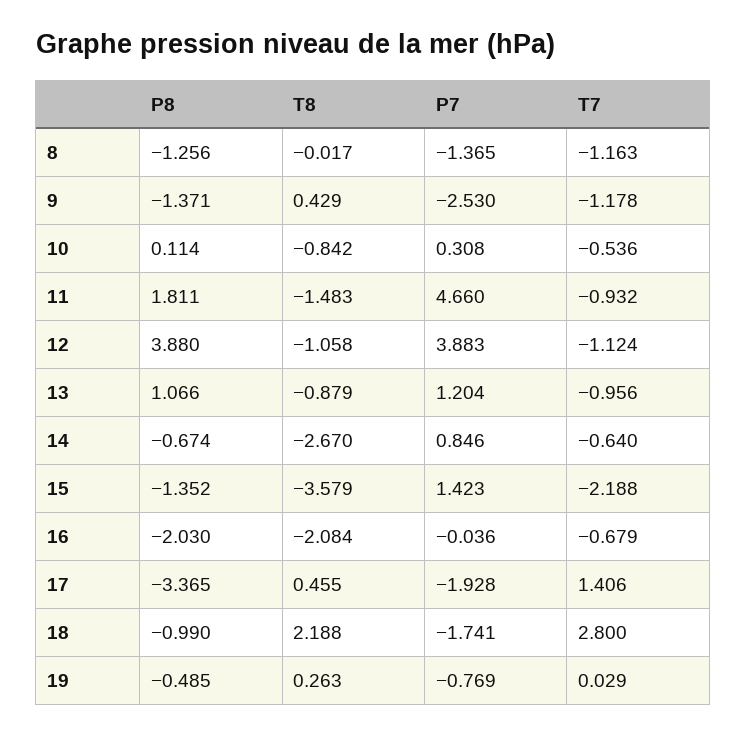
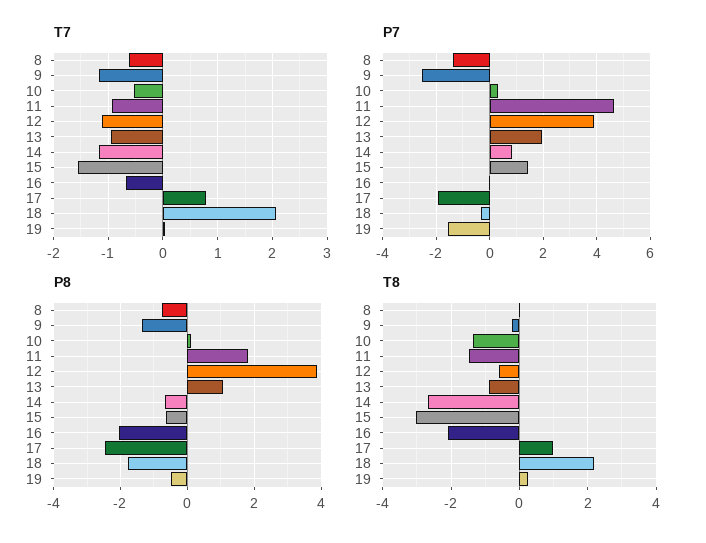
P8, 8: -1.256 -> -0.8
T7, 8: -1.163 -> -0.6
T8, 9: 0.429 -> -0.2
T8, 10: -0.842 -> -1.4
T8, 12: -1.058 -> -0.6
P7, 13: 1.204 -> 2
T7, 14: -0.64 -> -1.2
P8, 15: -1.352 -> -0.6
T8, 15: -3.579 -> -3
T7, 15: -2.188 -> -1.6
P8, 17: -3.365 -> -2.4
T8, 17: 0.455 -> 1
T7, 17: 1.406 -> 0.8
P8, 18: -0.99 -> -1.8
P7, 18: -1.741 -> -0.25
T7, 18: 2.8 -> 2
P7, 19: -0.769 -> -1.5

